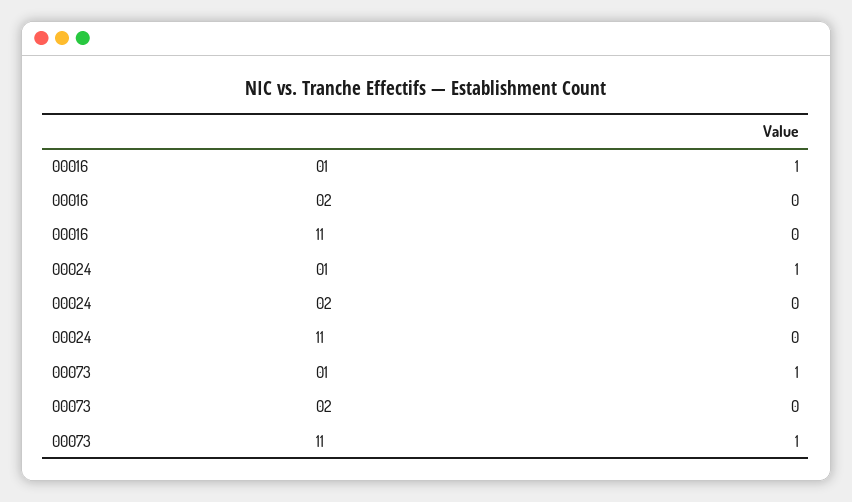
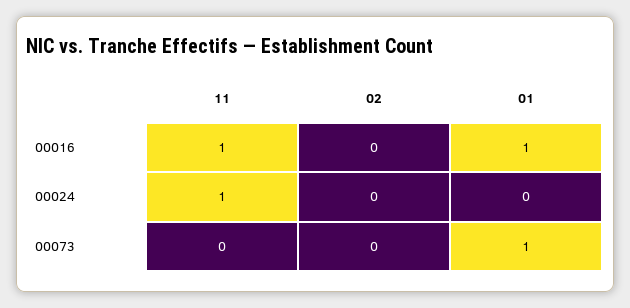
00016, 11: 0 -> 1
00024, 01: 1 -> 0
00024, 11: 0 -> 1
00073, 11: 1 -> 0

